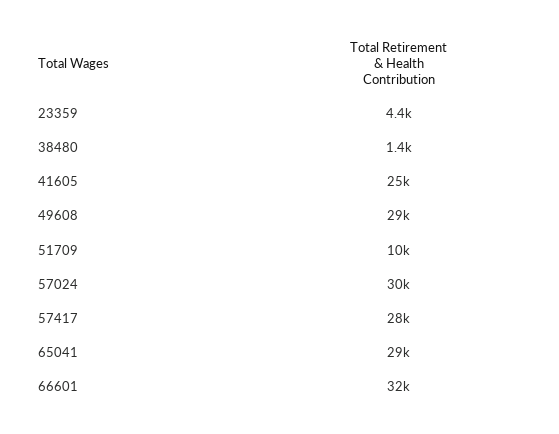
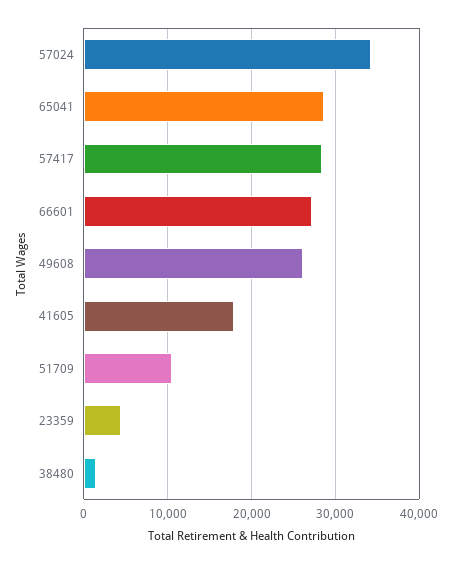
41605: 25000 -> 18000
49608: 29000 -> 26000
57024: 30000 -> 34000
66601: 32000 -> 27000

